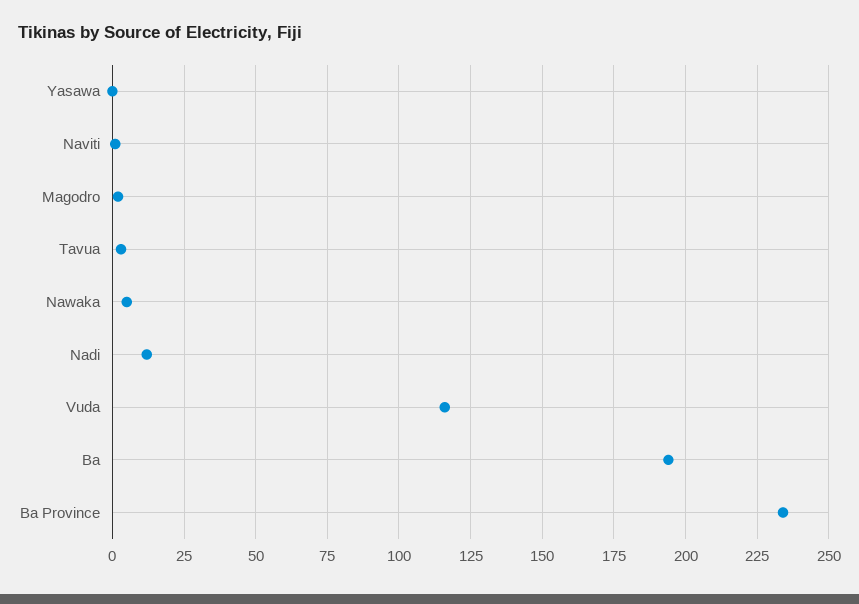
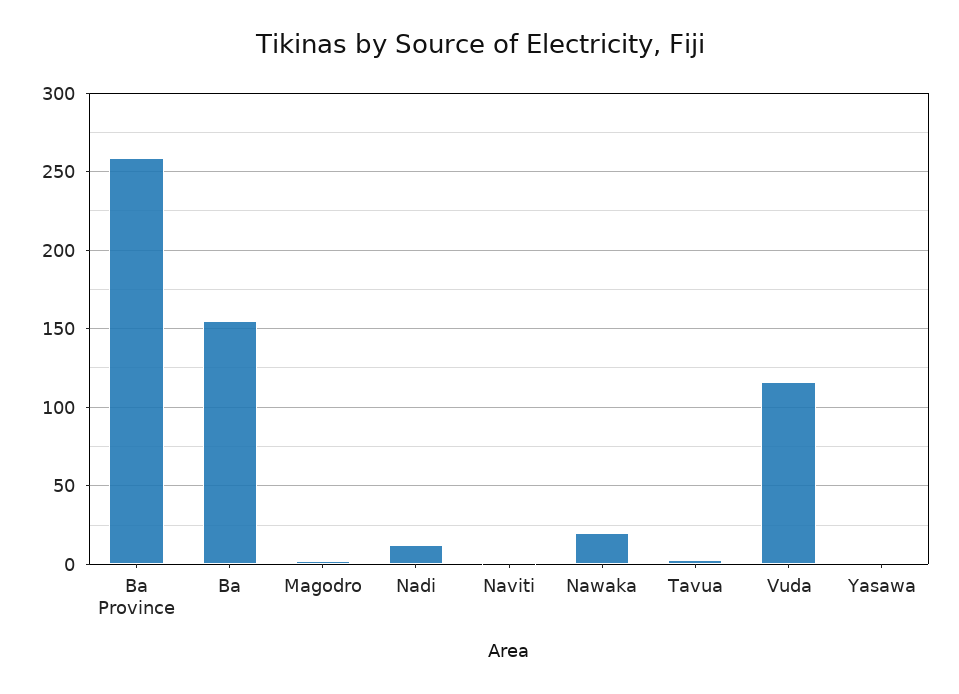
Nawaka: 5 -> 20
Ba: 195 -> 155
Ba Province: 235 -> 260

